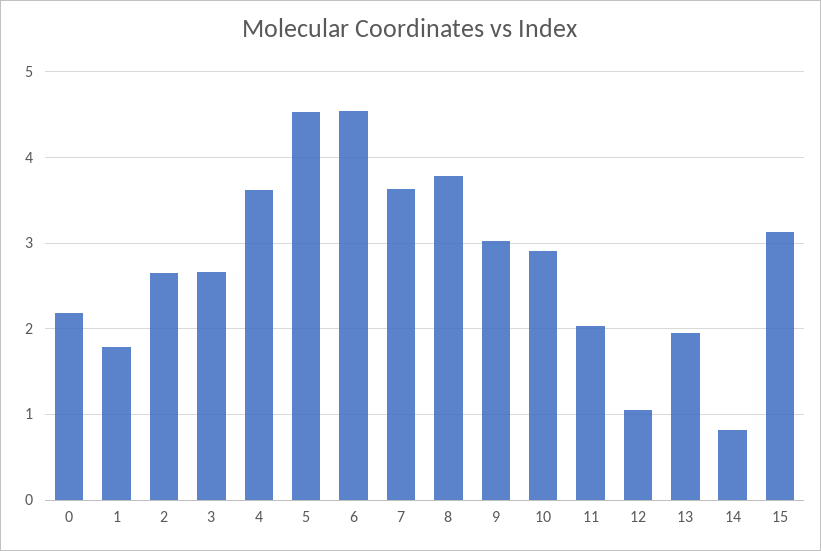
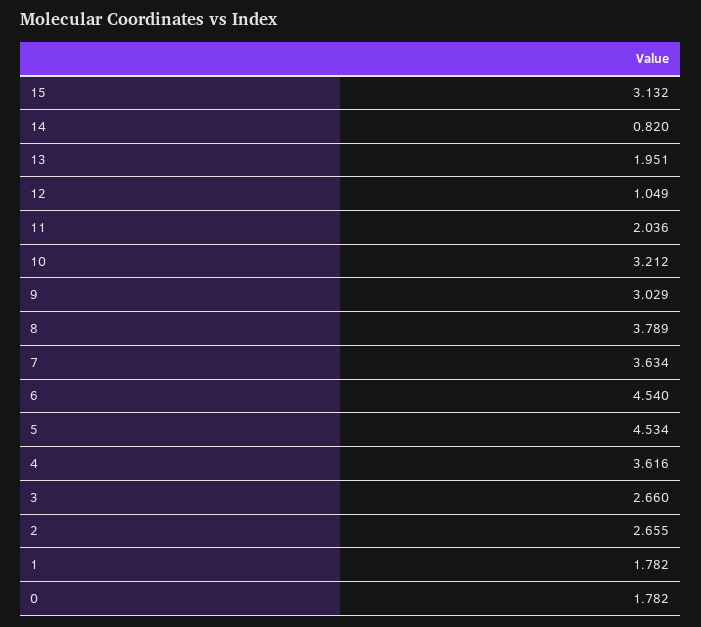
0: 2.2 -> 1.782
10: 2.9 -> 3.212

